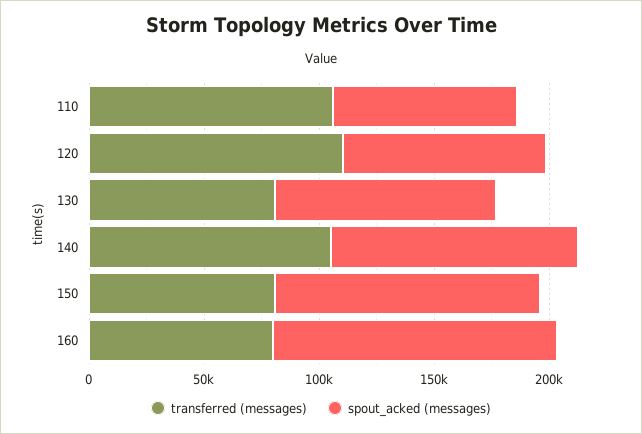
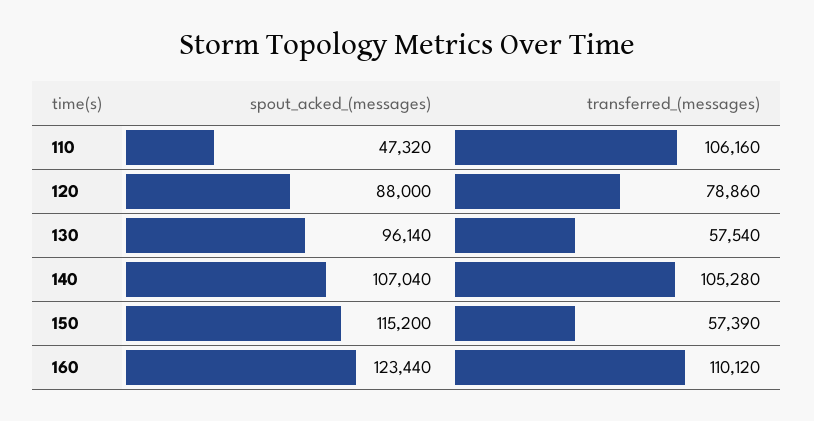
spout_acked (messages), 110: 80000 -> 47320
transferred (messages), 120: 110000 -> 78860
transferred (messages), 130: 80000 -> 57540
transferred (messages), 150: 80000 -> 57390
transferred (messages), 160: 80000 -> 110120

